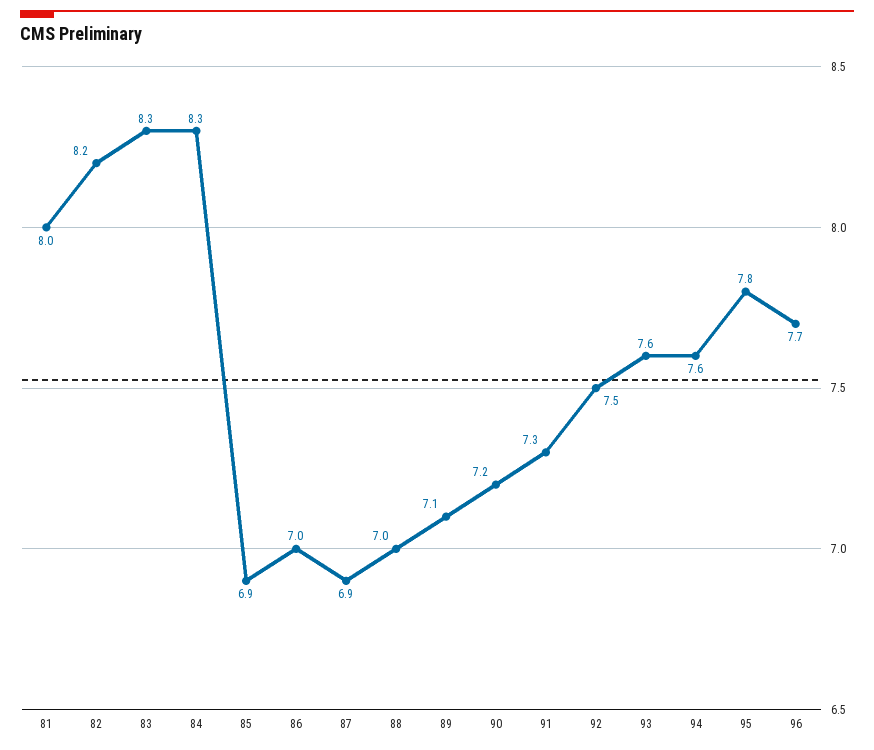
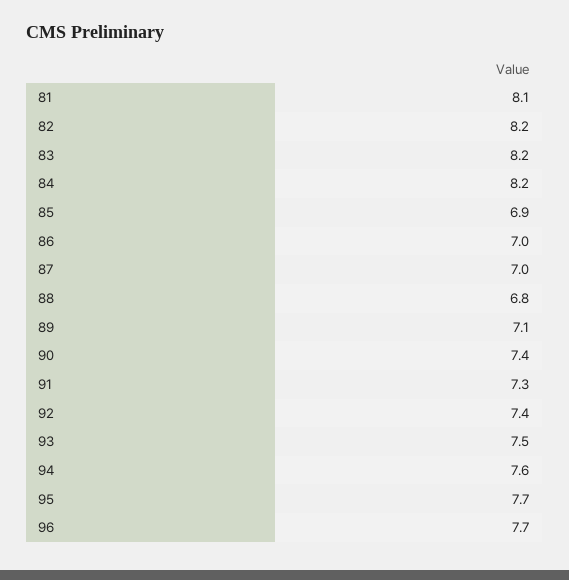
81: 8 -> 8.1
83: 8.3 -> 8.2
84: 8.3 -> 8.2
87: 6.9 -> 7
88: 7 -> 6.8
90: 7.2 -> 7.4
92: 7.5 -> 7.4
93: 7.6 -> 7.5
95: 7.8 -> 7.7

